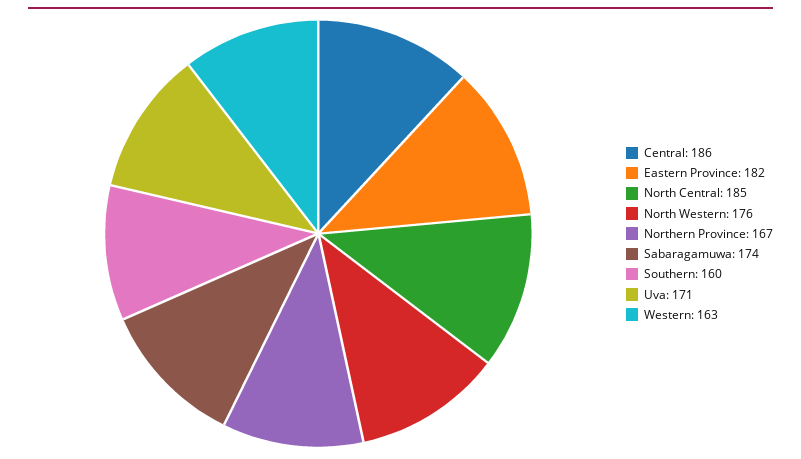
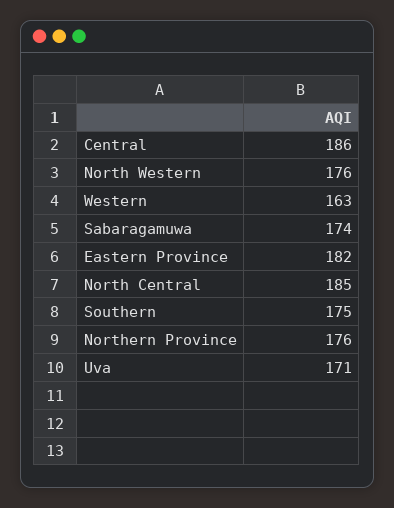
Northern Province: 167 -> 176
Southern: 160 -> 175

